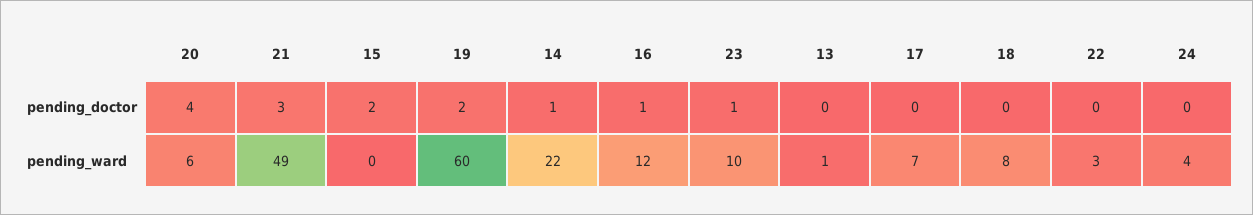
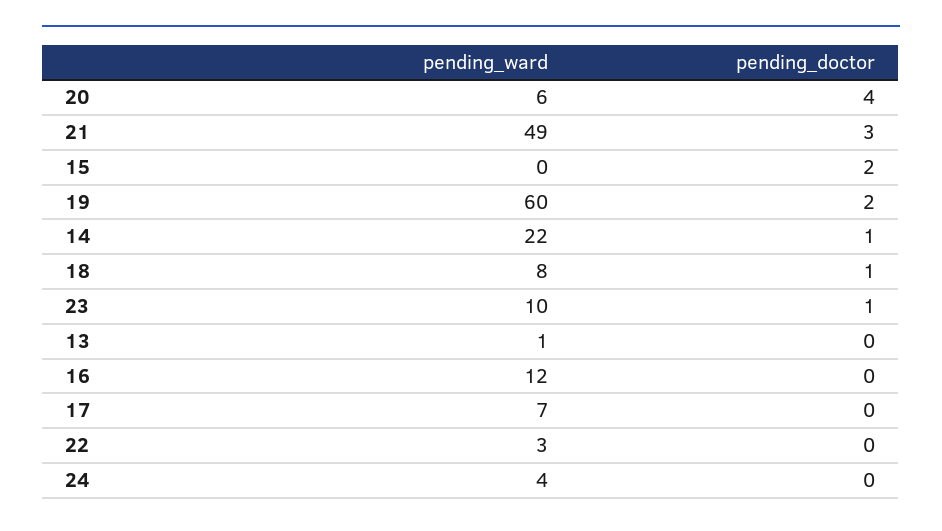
16, pending_doctor: 1 -> 0
18, pending_doctor: 0 -> 1

